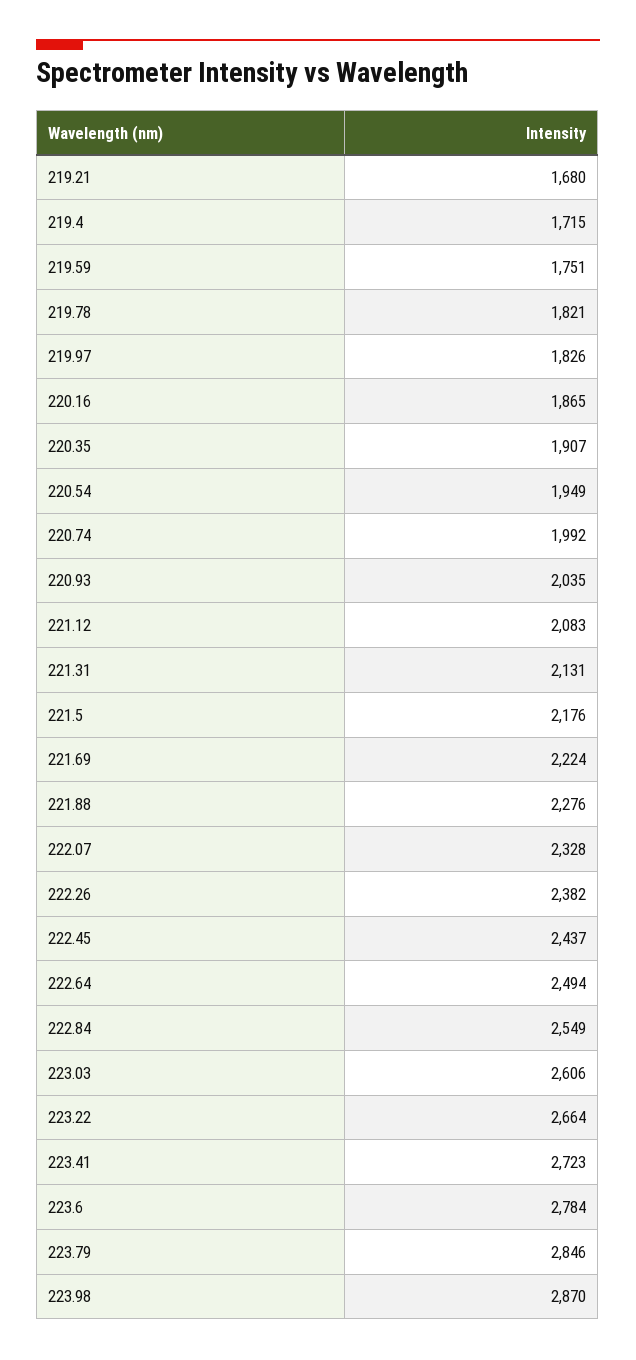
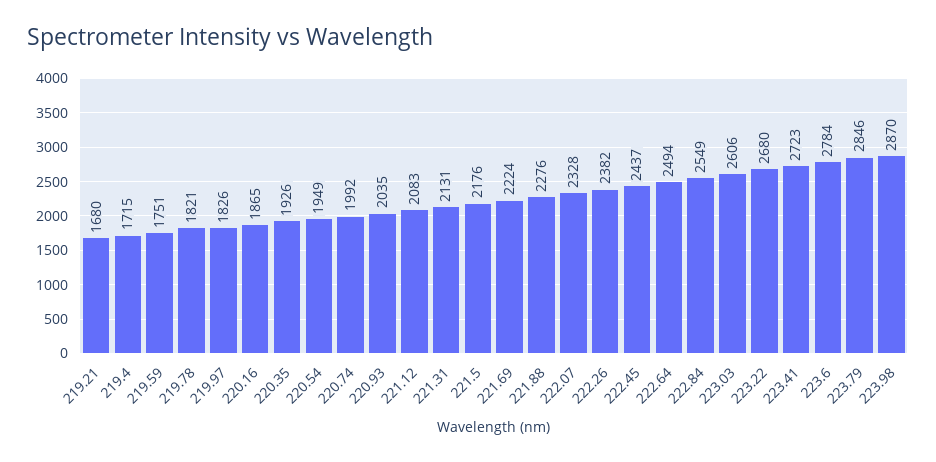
220.35: 1907 -> 1926
223.22: 2664 -> 2680

